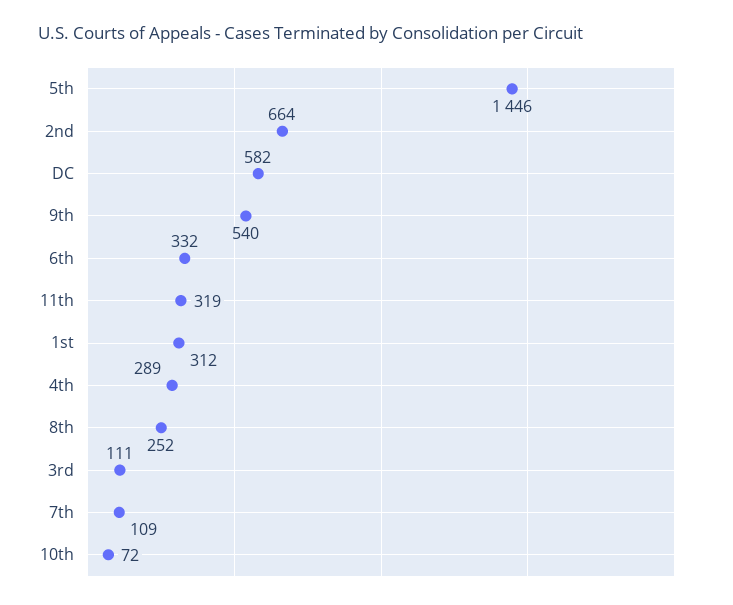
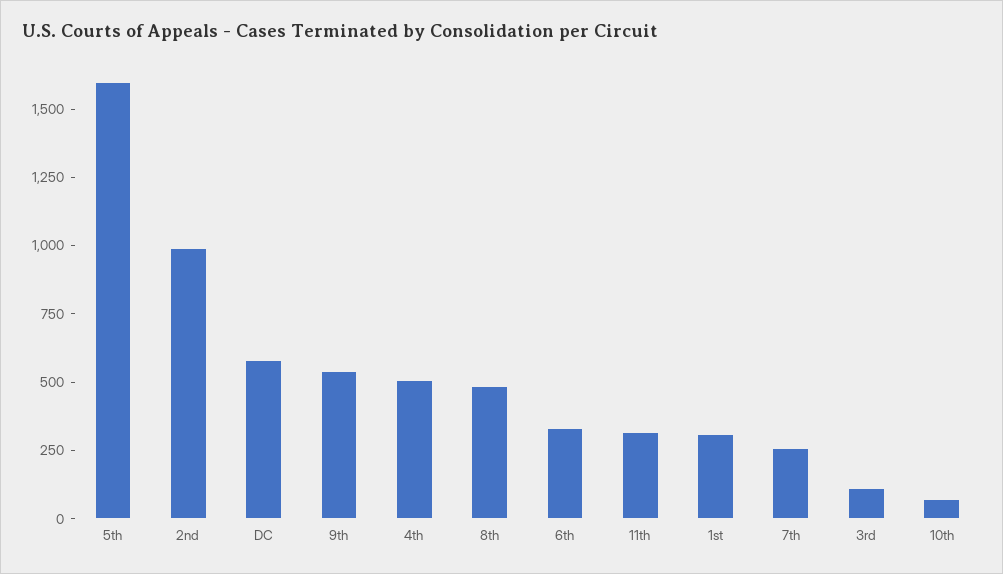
5th: 1446 -> 1600
2nd: 664 -> 1000
4th: 289 -> 500
8th: 252 -> 500
7th: 109 -> 250

